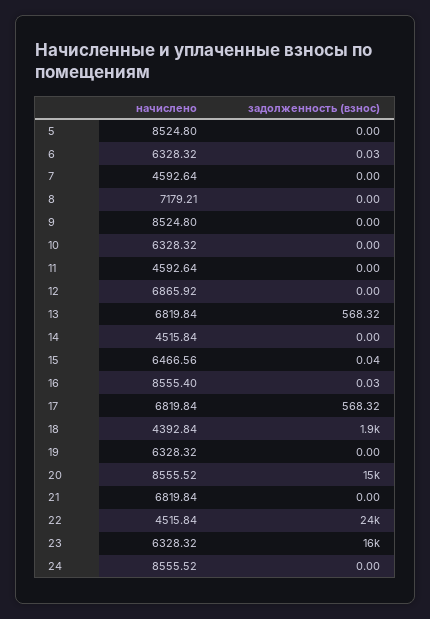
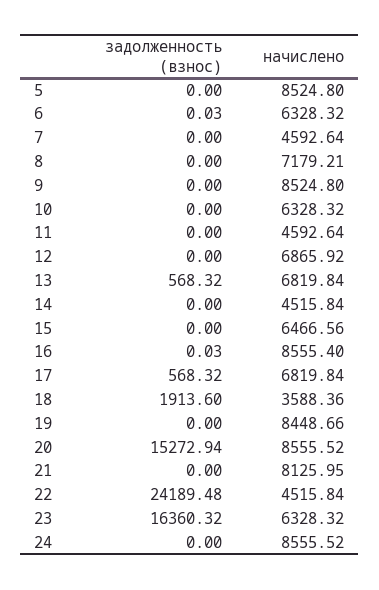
задолженность (взнос), 15: 0.04 -> 0
начислено, 18: 4392.84 -> 3588.36
начислено, 19: 6328.32 -> 8448.66
начислено, 21: 6819.84 -> 8125.95

